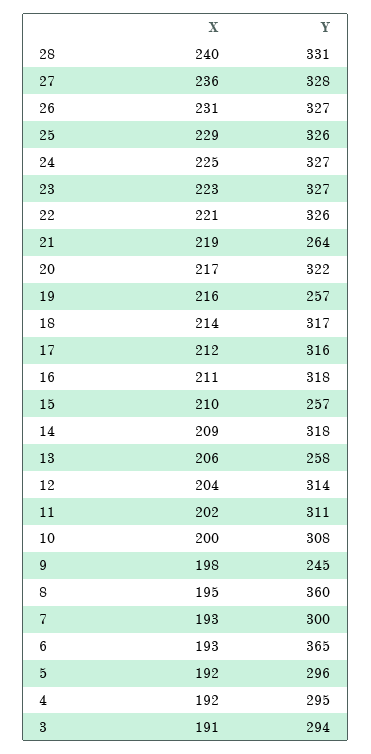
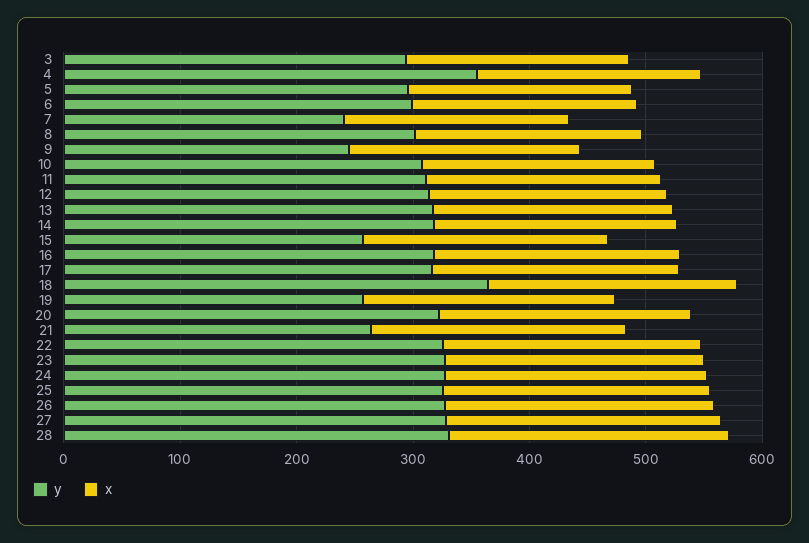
Y, 18: 317 -> 360
Y, 13: 258 -> 320
Y, 8: 360 -> 300
Y, 7: 300 -> 240
Y, 6: 365 -> 300
Y, 4: 295 -> 360

